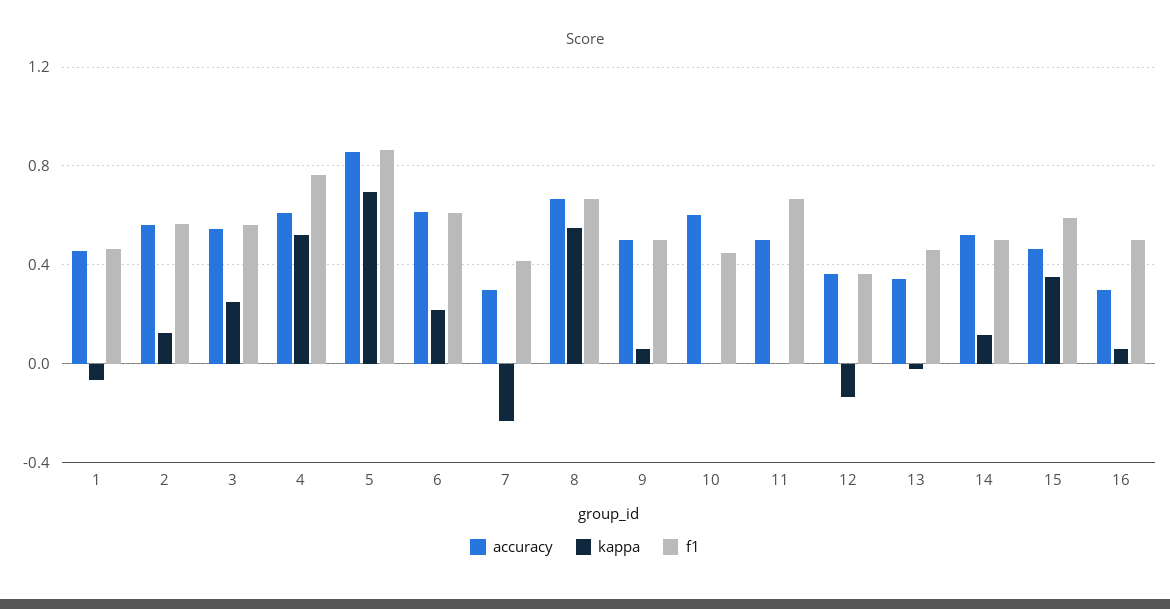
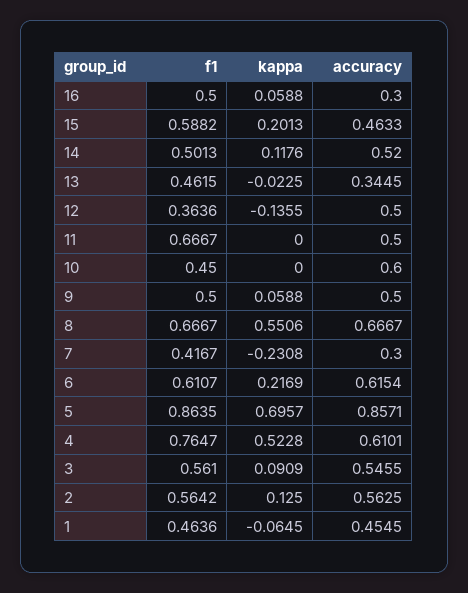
kappa, 3: 0.25 -> 0.0909
accuracy, 12: 0.35 -> 0.5
kappa, 15: 0.35 -> 0.2013

